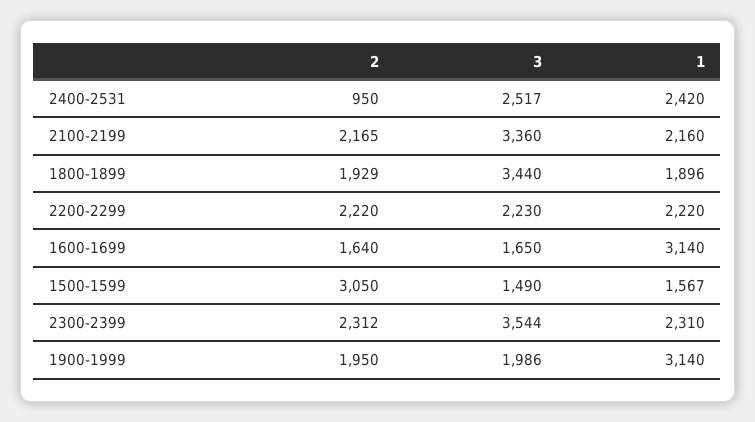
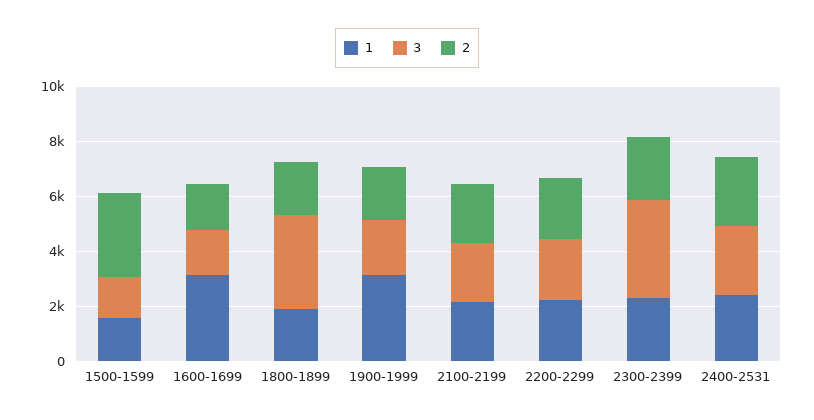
2, 2400-2531: 950 -> 2500
3, 2100-2199: 3360 -> 2000

